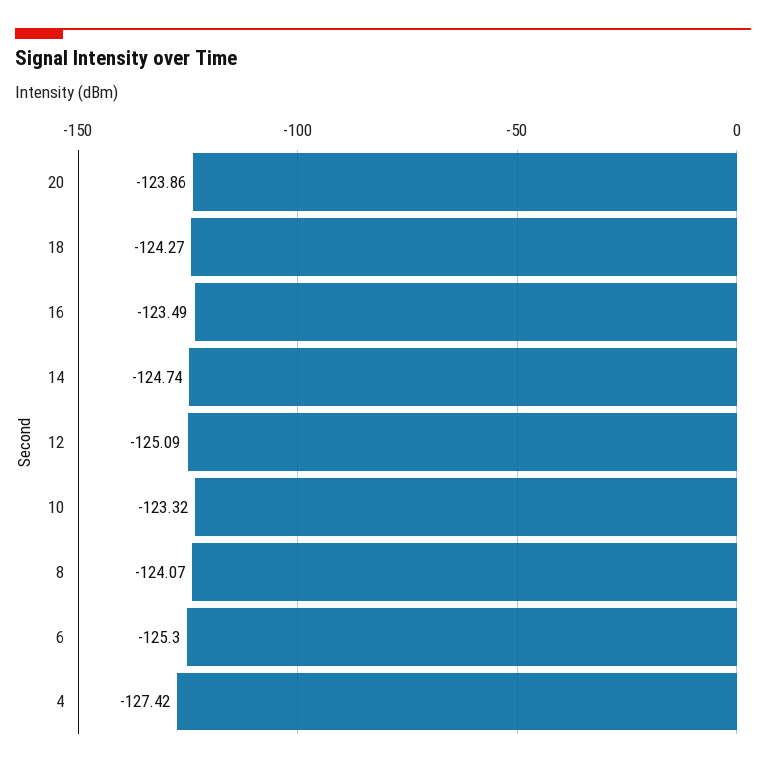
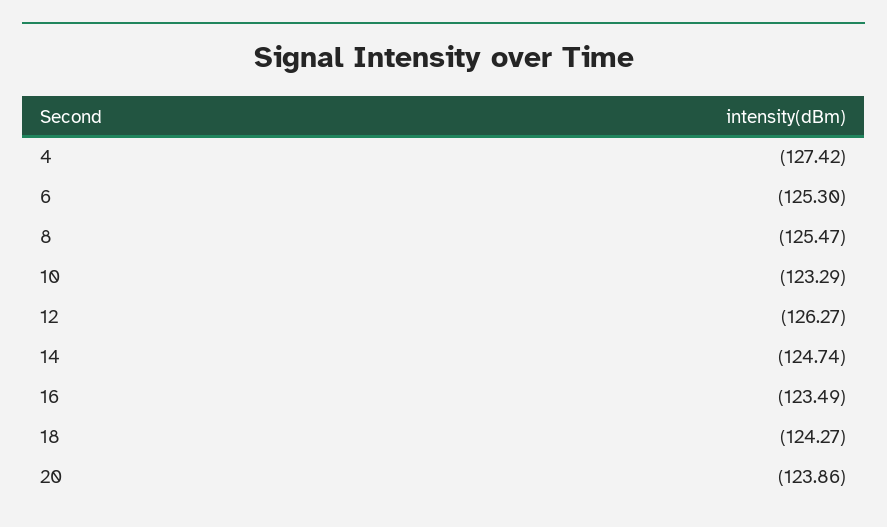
12: -125.09 -> -126.27
10: -123.32 -> -123.29
8: -124.07 -> -125.47

